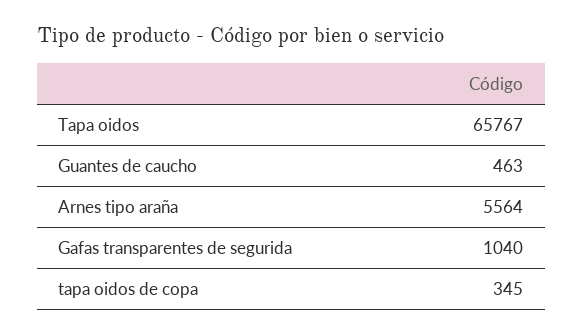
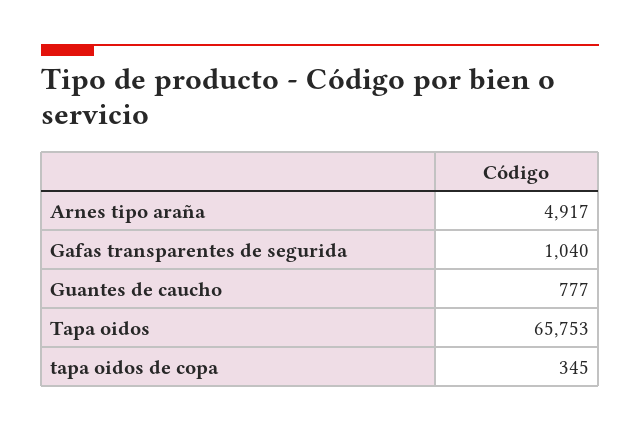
Tapa oidos: 65767 -> 65753
Guantes de caucho: 463 -> 777
Arnes tipo araña: 5564 -> 4917

